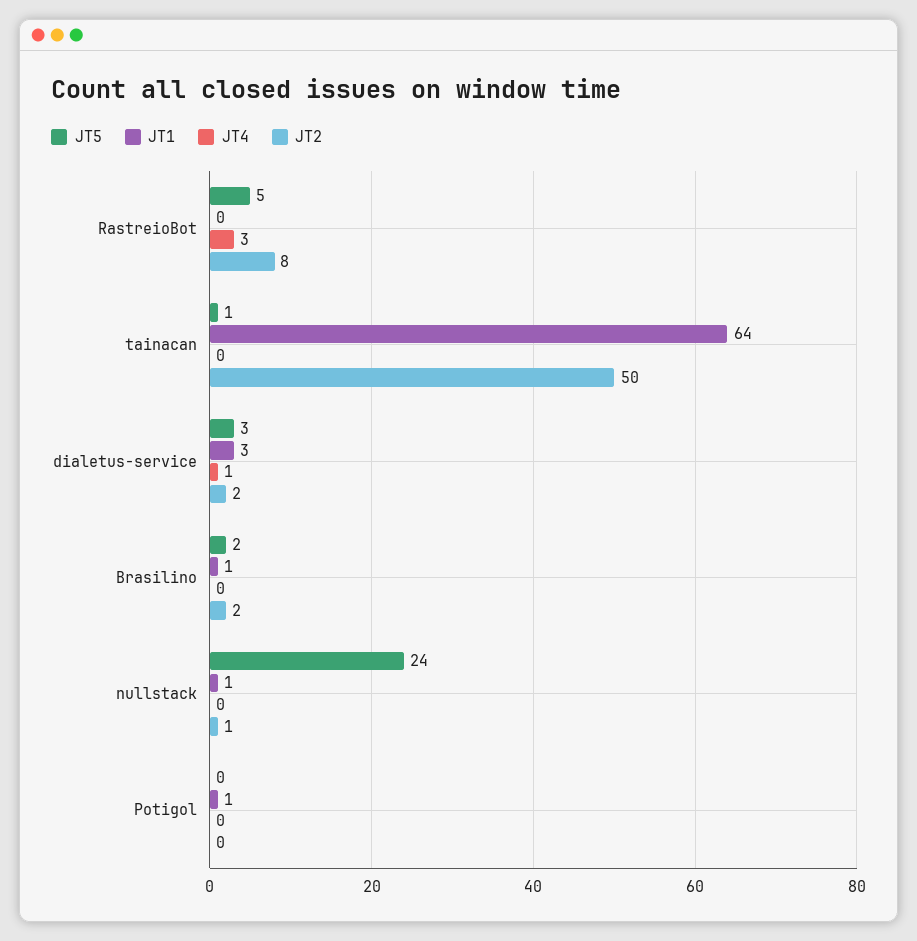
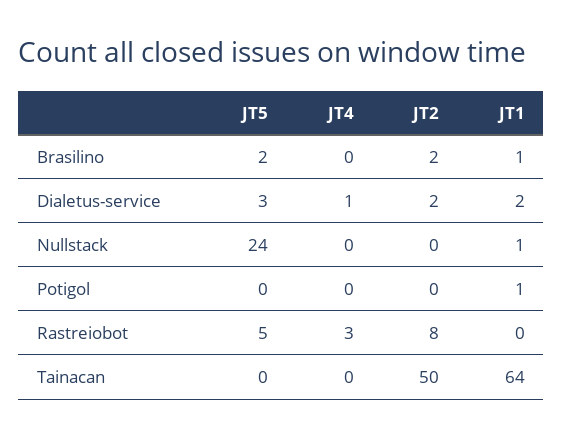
JT5, tainacan: 1 -> 0
JT1, dialetus-service: 3 -> 2
JT2, nullstack: 1 -> 0

